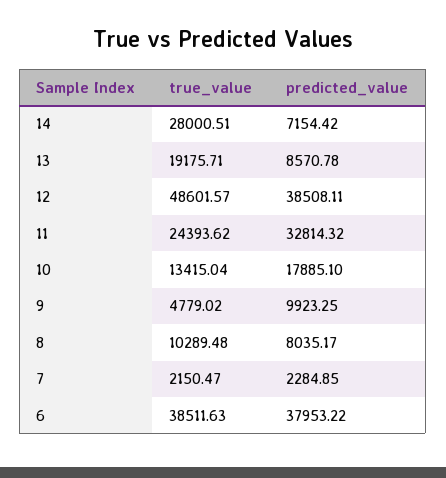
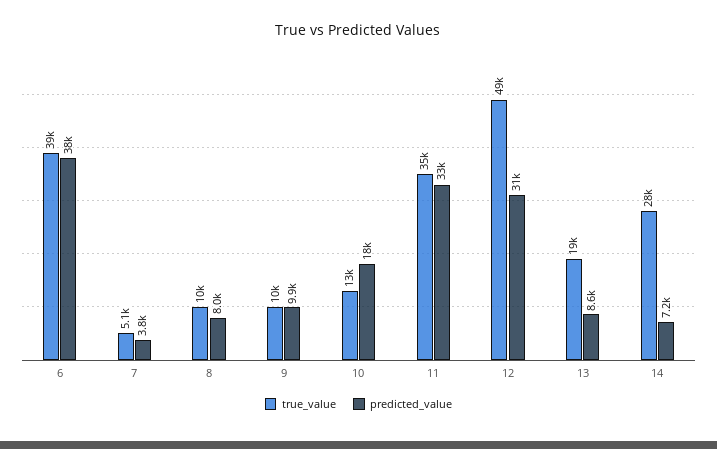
predicted_value, 12: 38508.11 -> 31000
true_value, 11: 24393.62 -> 35000
true_value, 9: 4779.02 -> 10000
true_value, 7: 2150.47 -> 5100
predicted_value, 7: 2284.85 -> 3800

